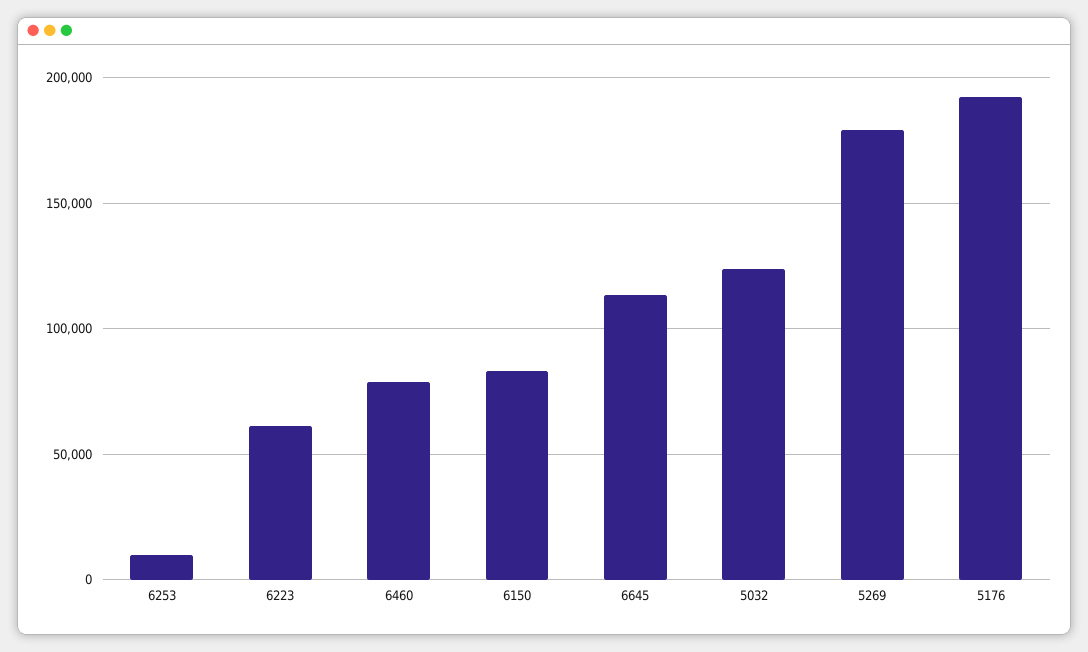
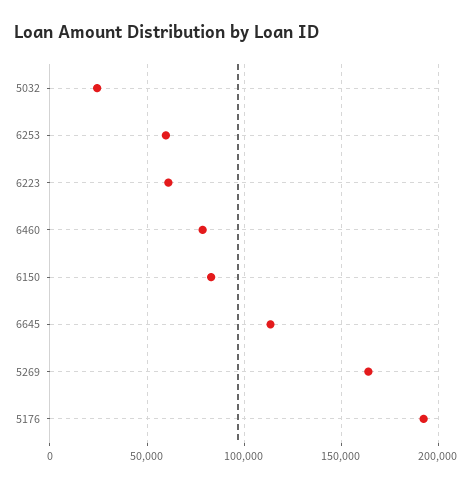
6253: 10000 -> 60000
5032: 125000 -> 25000
5269: 180000 -> 165000

